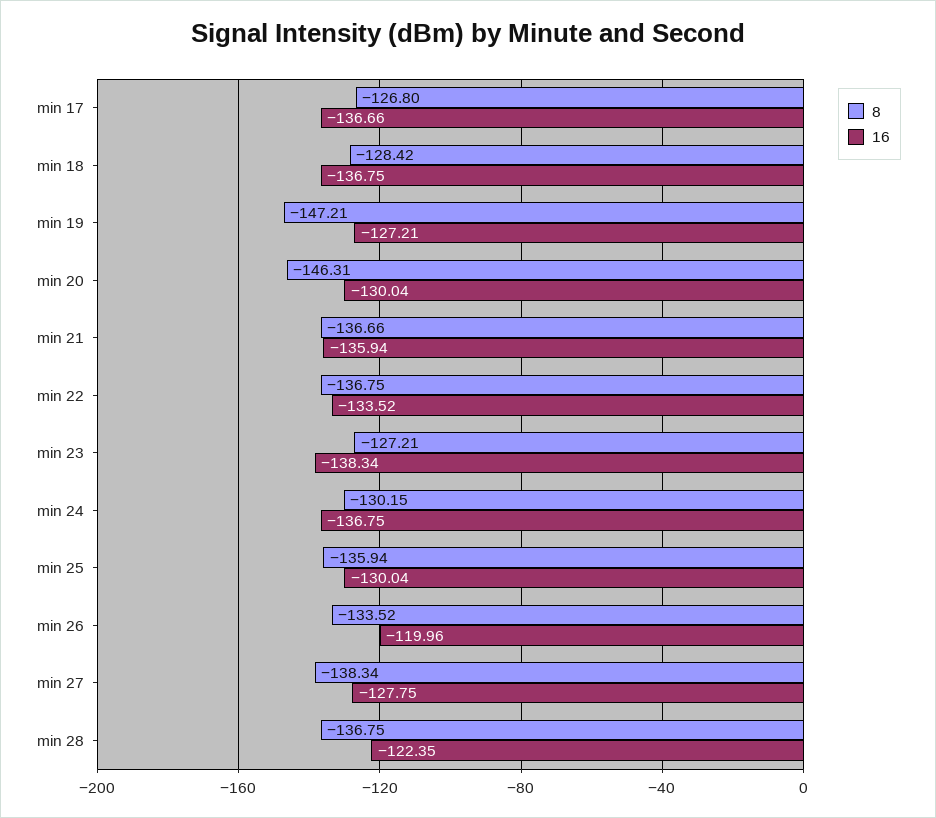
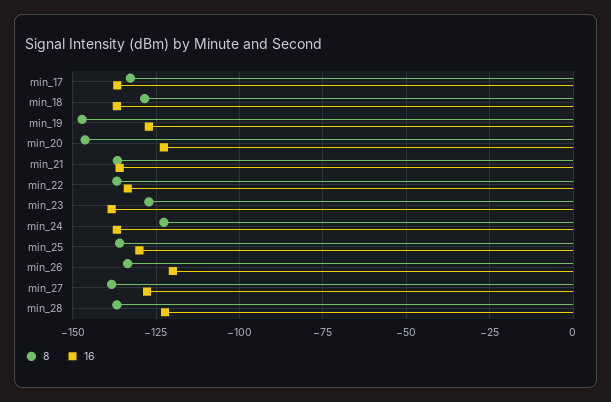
8, min 17: -126.8 -> -132.5
16, min 20: -130.04 -> -122.5
8, min 24: -130.15 -> -122.5

